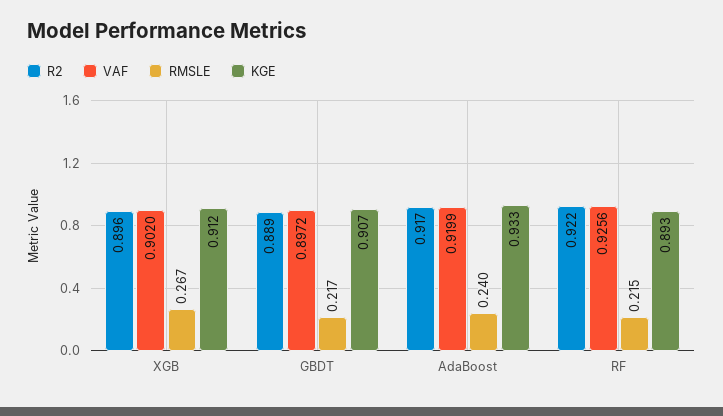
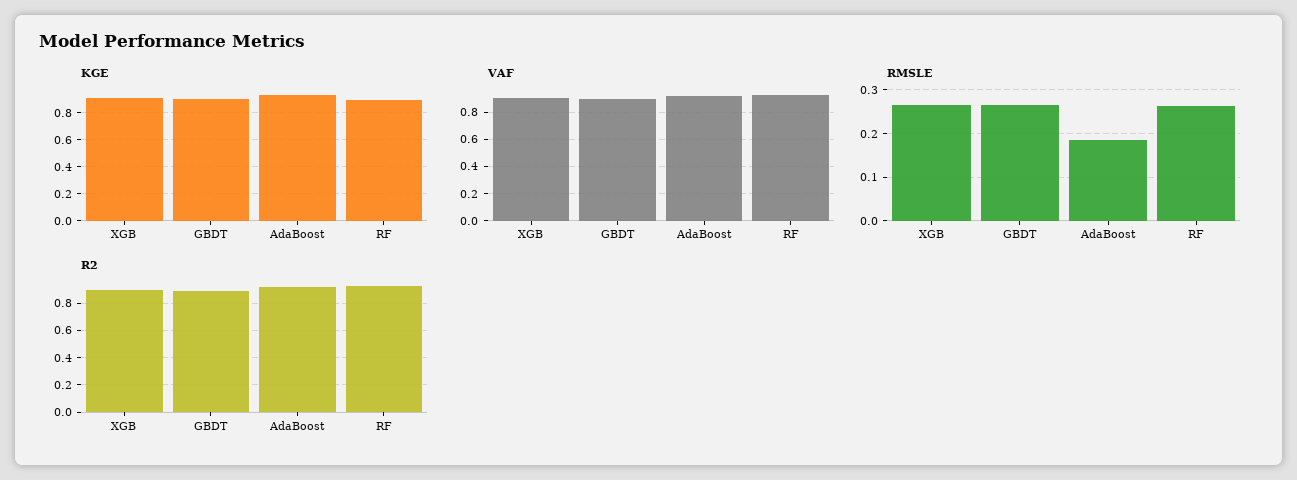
RMSLE, GBDT: 0.217 -> 0.26
RMSLE, AdaBoost: 0.24 -> 0.18
RMSLE, RF: 0.215 -> 0.26

